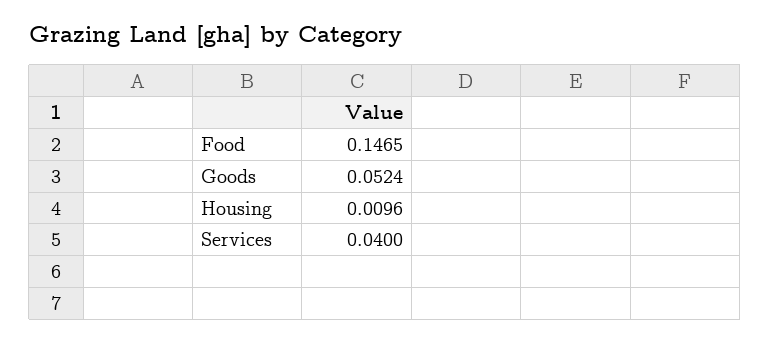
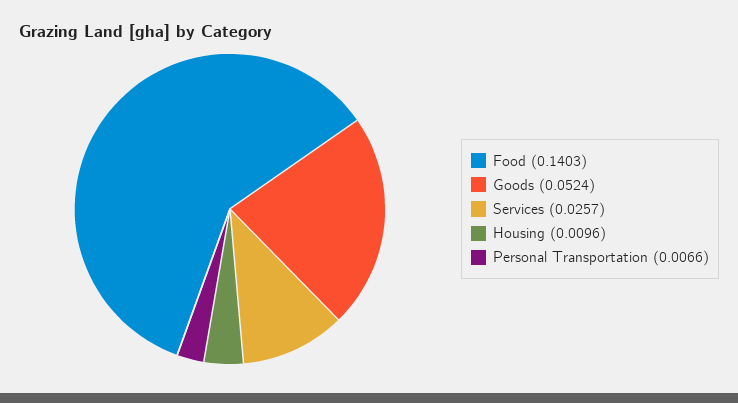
Food: 0.1465 -> 0.1403
Services: 0.04 -> 0.0257
Personal Transportation: none -> 0.0066

